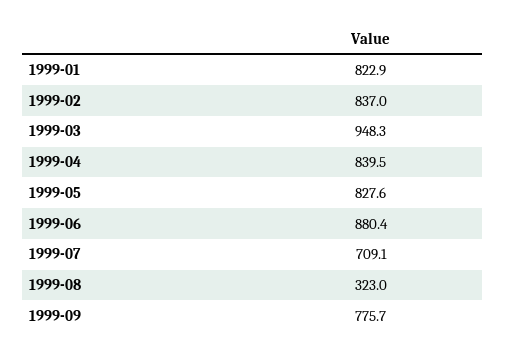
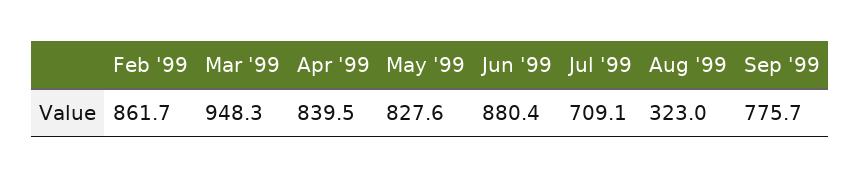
1999-01: 822.9 -> none
1999-02: 837 -> 861.7

